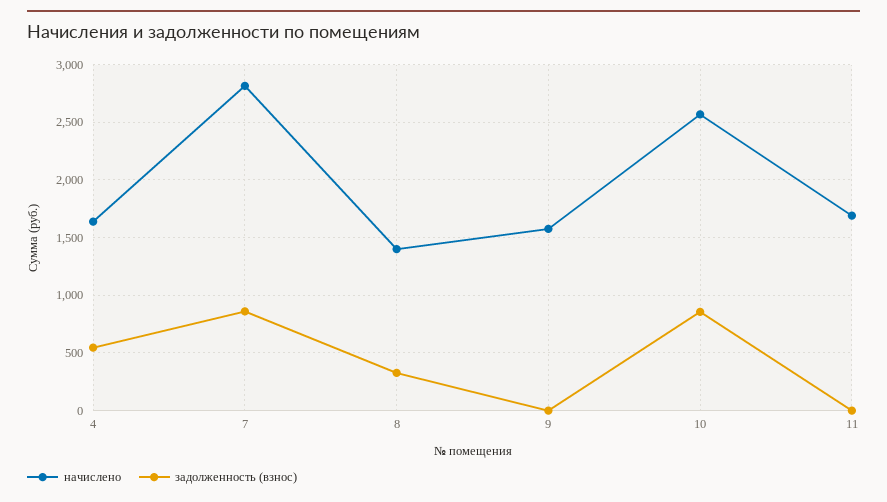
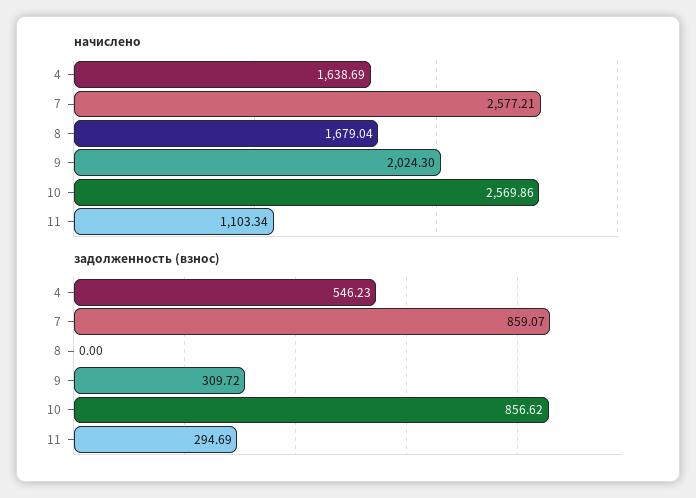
начислено, 7: 2800 -> 2577.21
начислено, 8: 1400 -> 1679.04
задолженность (взнос), 8: 300 -> 0
начислено, 9: 1600 -> 2024.3
задолженность (взнос), 9: 0 -> 309.72
начислено, 11: 1700 -> 1103.34
задолженность (взнос), 11: 0 -> 294.69

